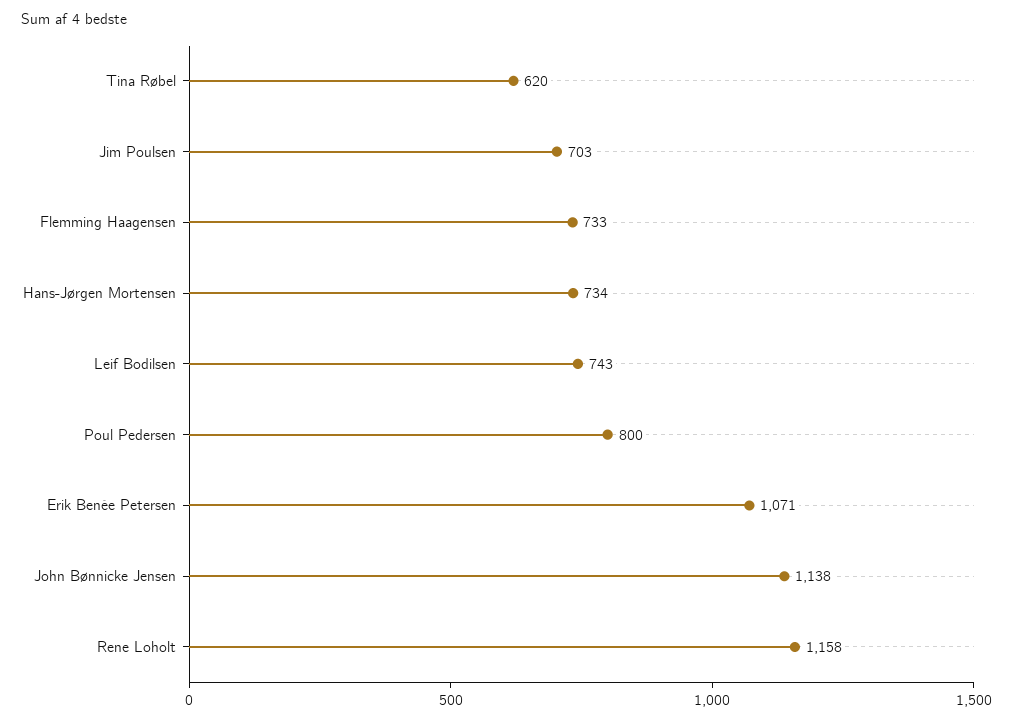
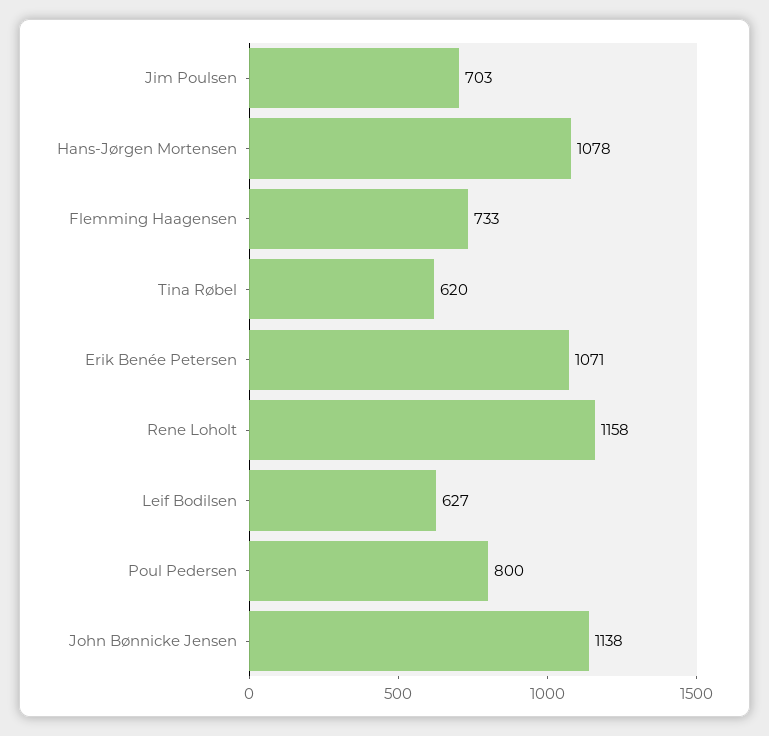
Hans-Jørgen Mortensen: 734 -> 1078
Leif Bodilsen: 743 -> 627

